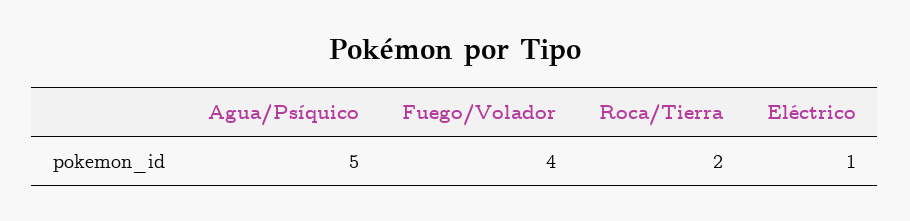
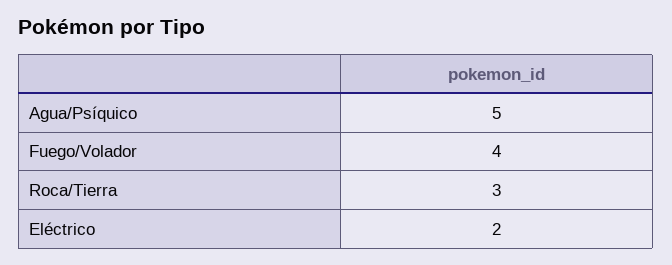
Roca/Tierra: 2 -> 3
Eléctrico: 1 -> 2

